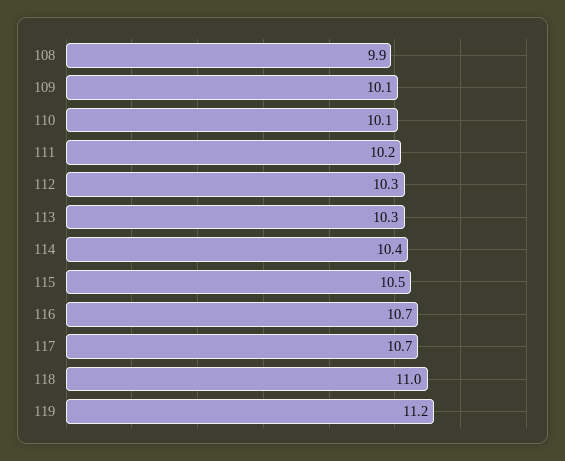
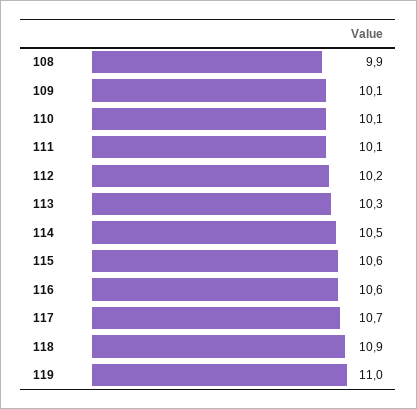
111: 10.2 -> 10.1
112: 10.3 -> 10.2
114: 10.4 -> 10.5
115: 10.5 -> 10.6
116: 10.7 -> 10.6
118: 11 -> 10.9
119: 11.2 -> 11

